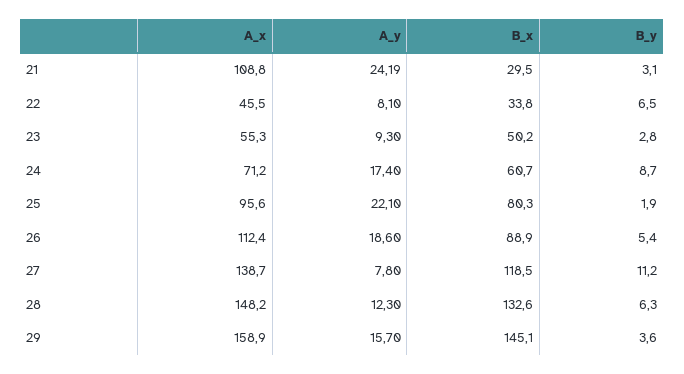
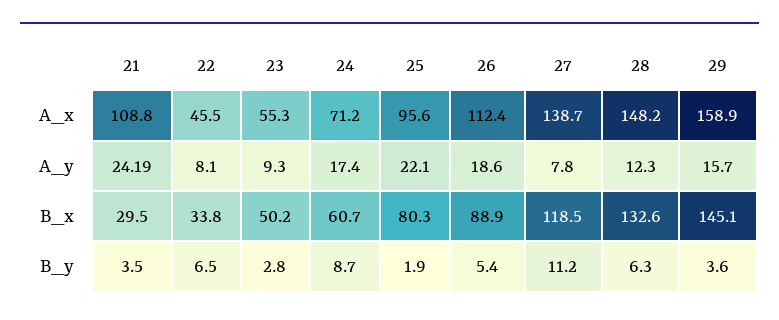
B_y, 21: 3.1 -> 3.5

